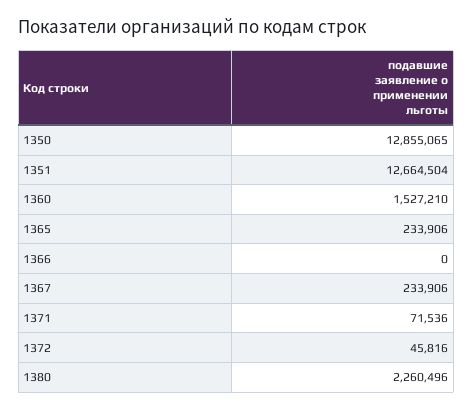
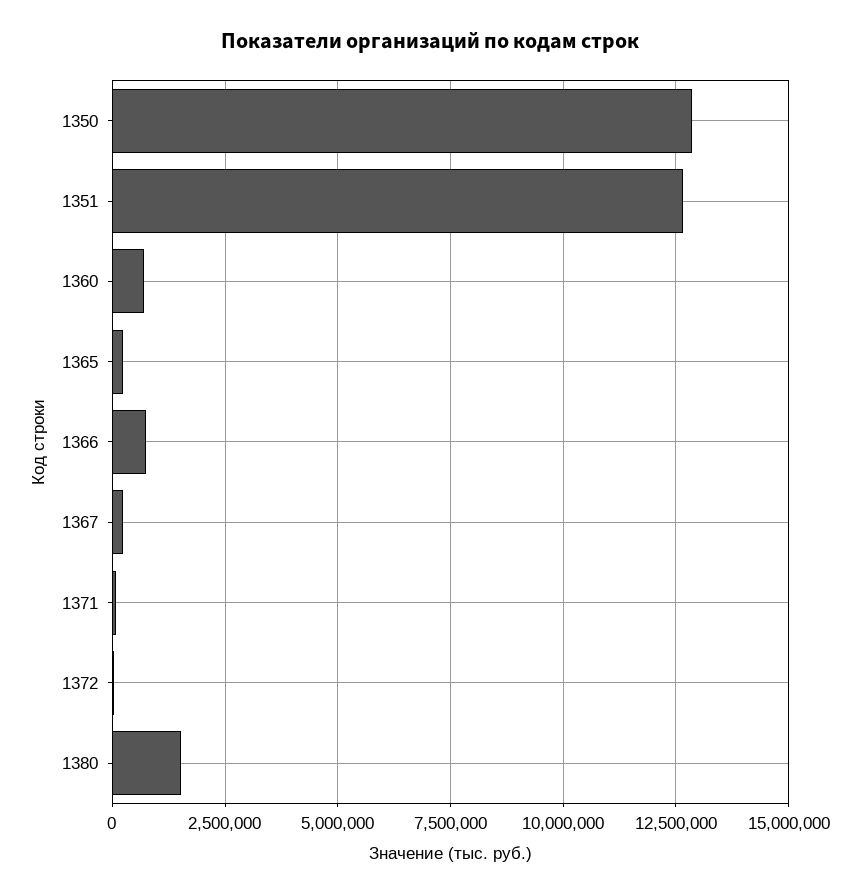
1360: 1527210 -> 750000
1366: 0 -> 750000
1380: 2260496 -> 1500000

